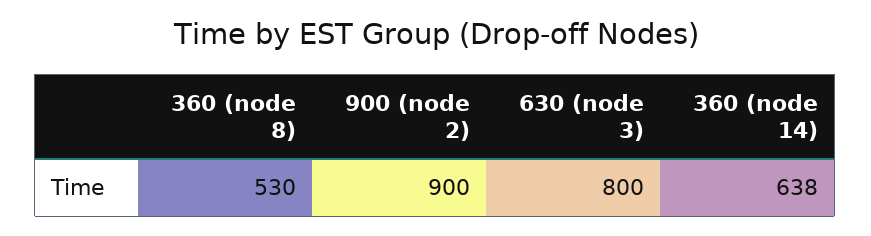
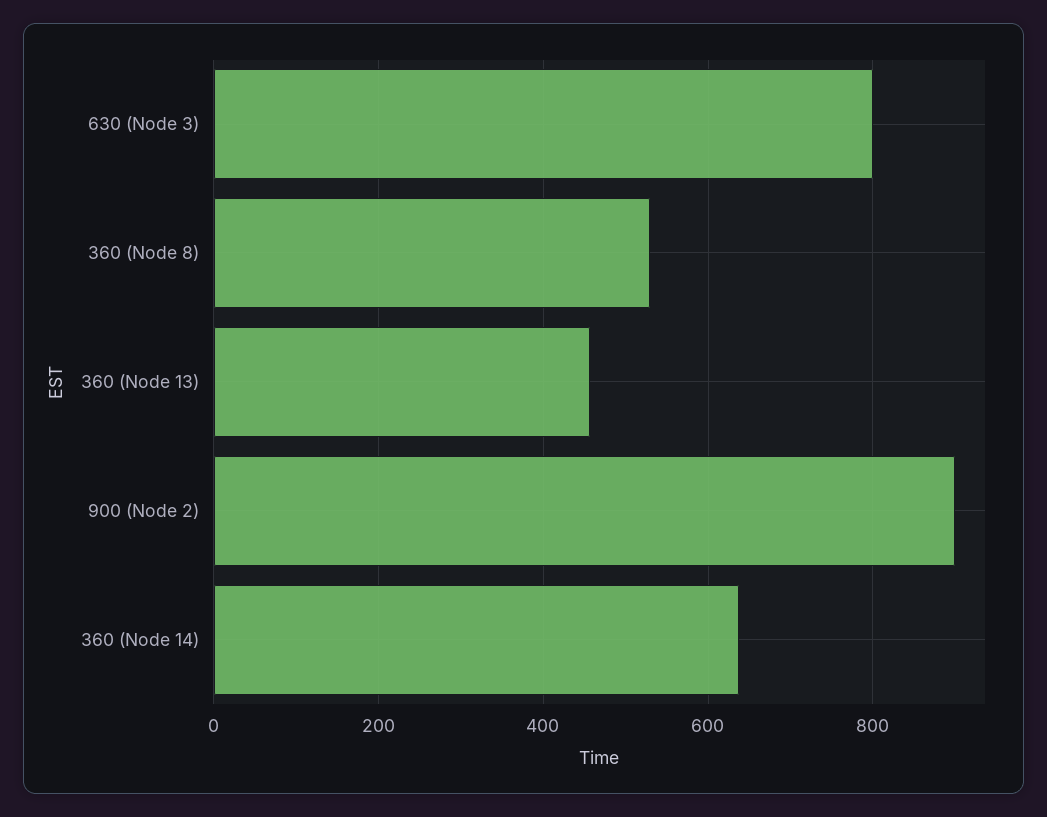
360 (Node 13): none -> 460

